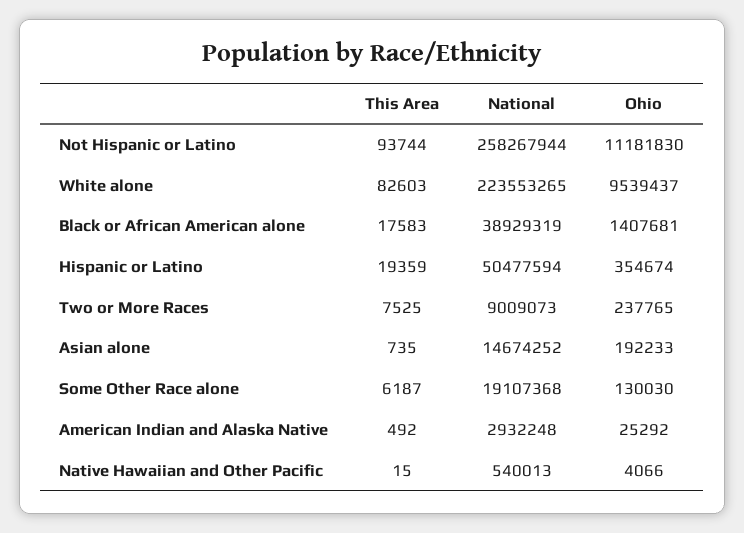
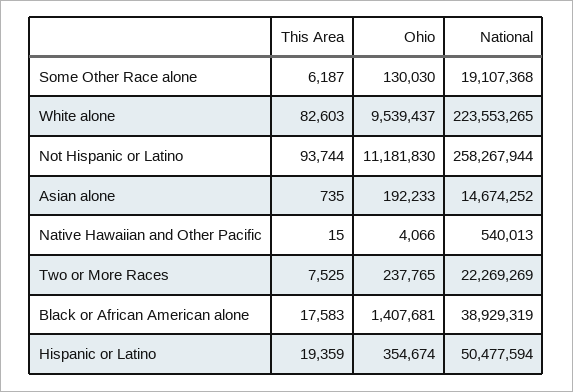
National, Two or More Races: 9009073 -> 22269269
This Area, American Indian and Alaska Native: 492 -> none
National, American Indian and Alaska Native: 2932248 -> none
Ohio, American Indian and Alaska Native: 25292 -> none

